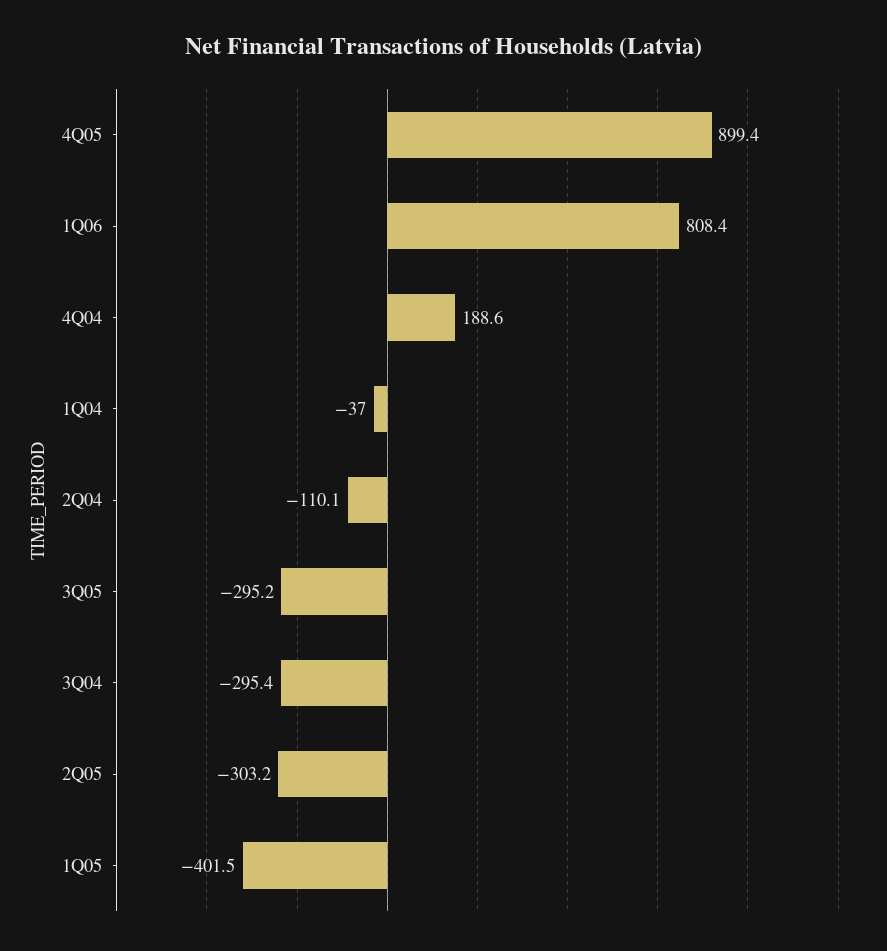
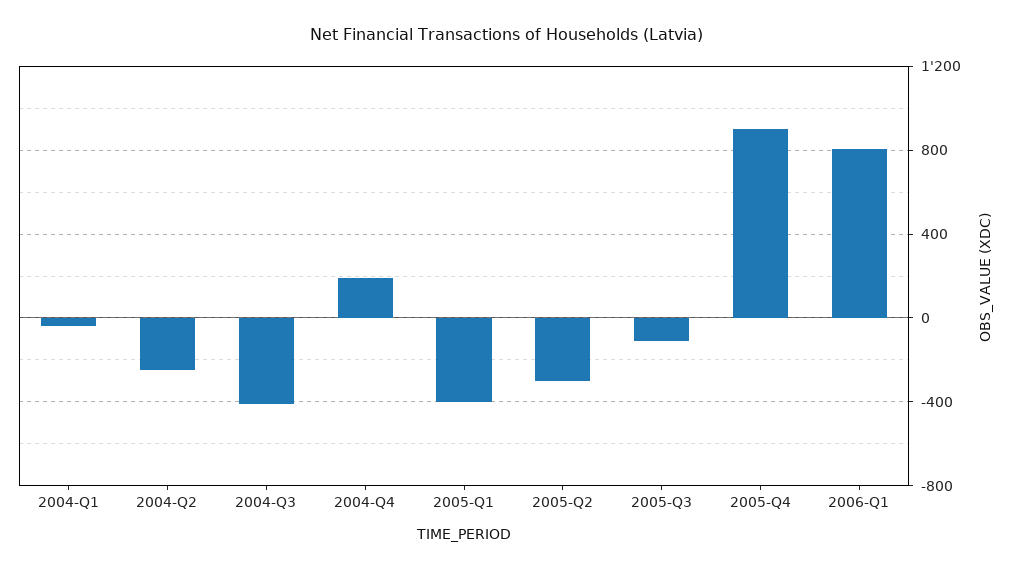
2Q04: -110.1 -> -250
3Q05: -295.2 -> -100
3Q04: -295.4 -> -400

